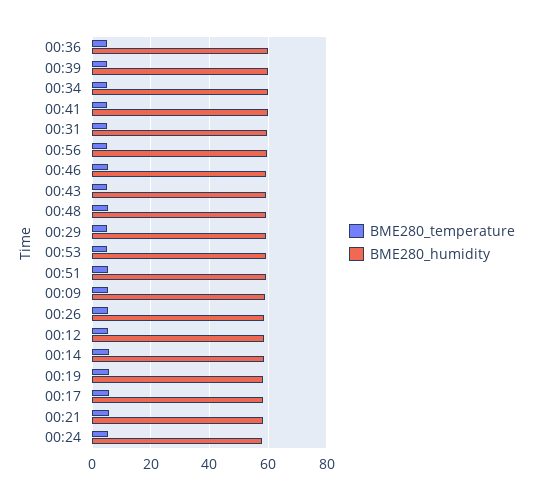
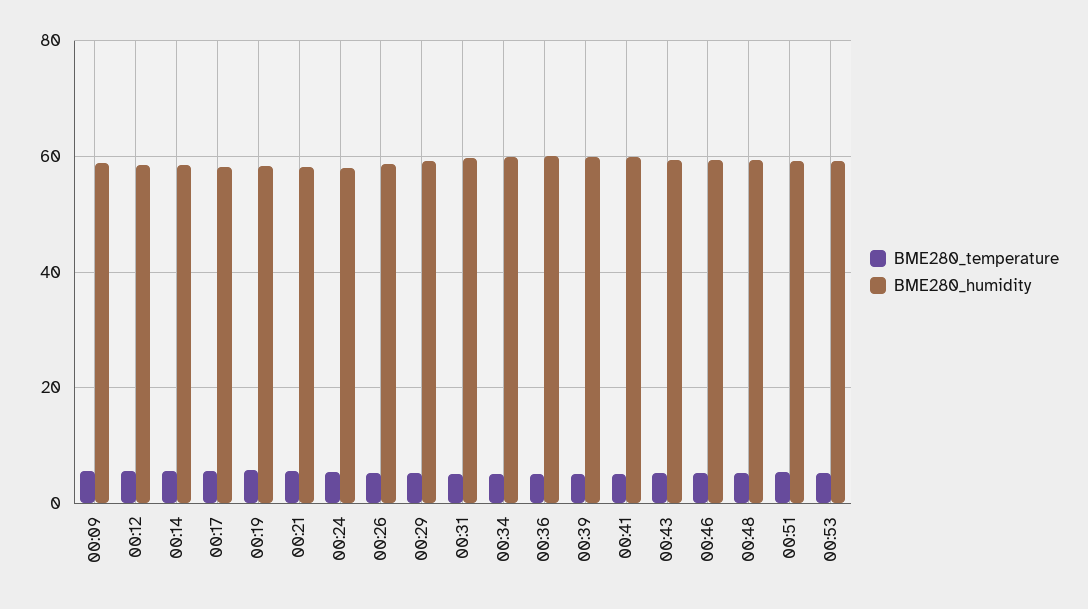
BME280_temperature, 00:56: 5 -> none
BME280_humidity, 00:56: 60 -> none

